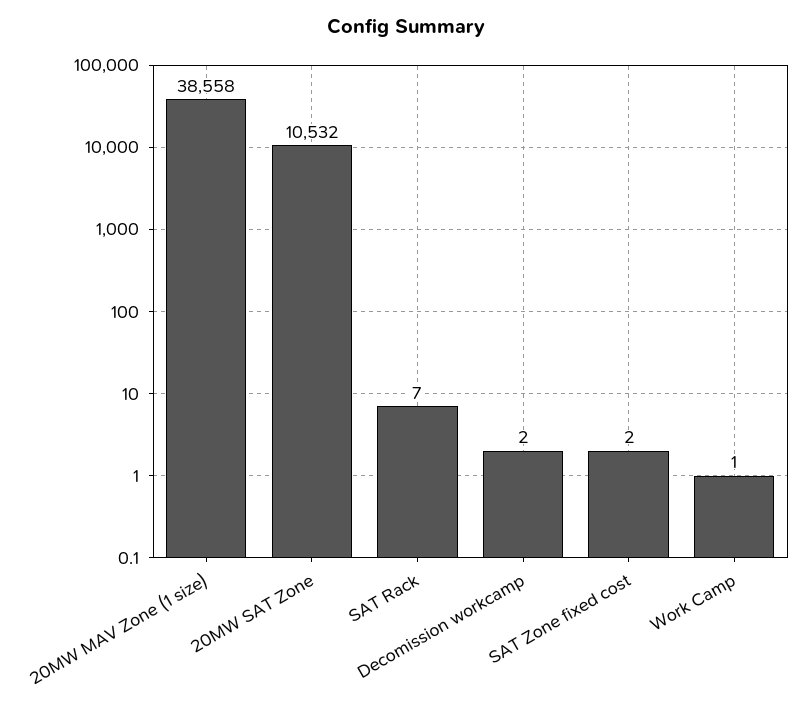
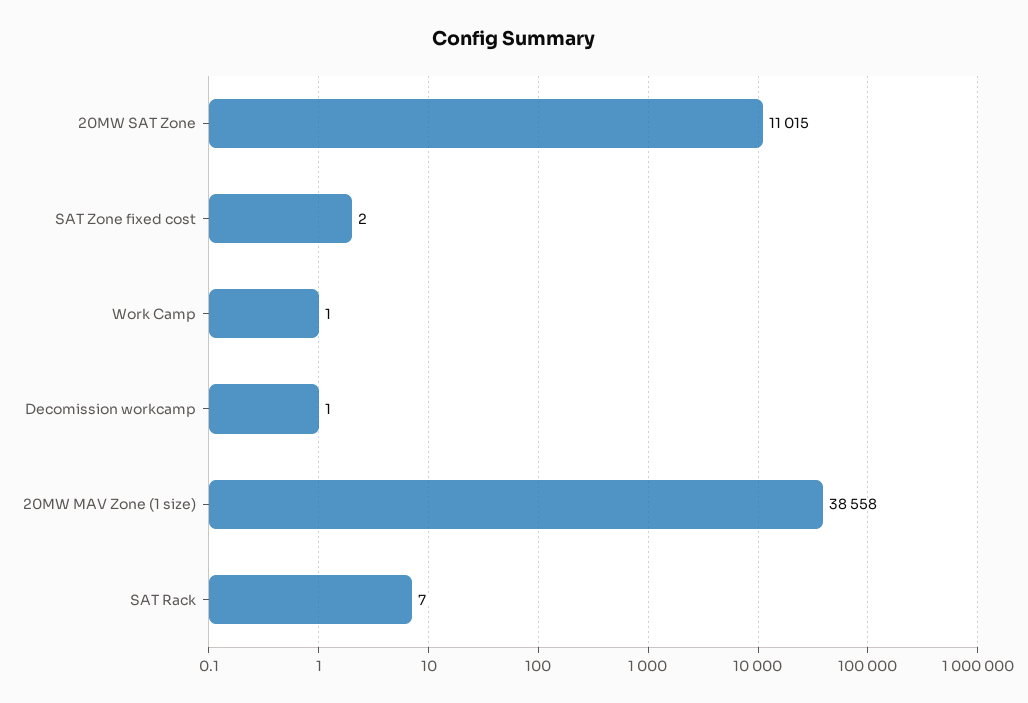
20MW SAT Zone: 10532 -> 11015
Decomission workcamp: 2 -> 1

